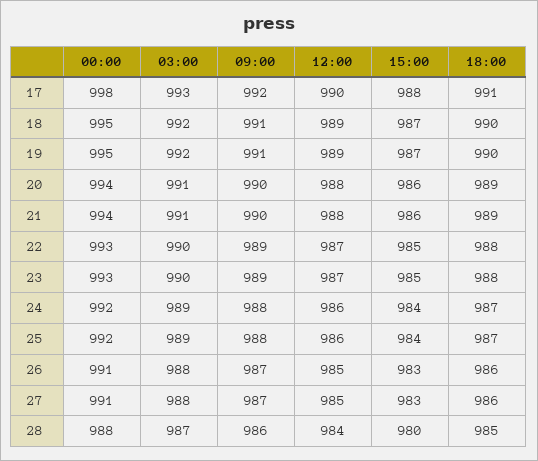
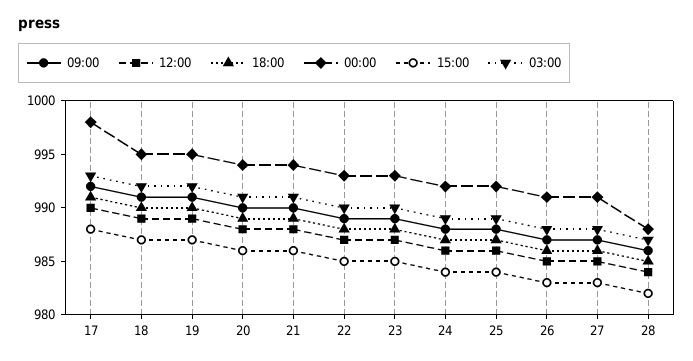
15:00, 28: 980 -> 982

